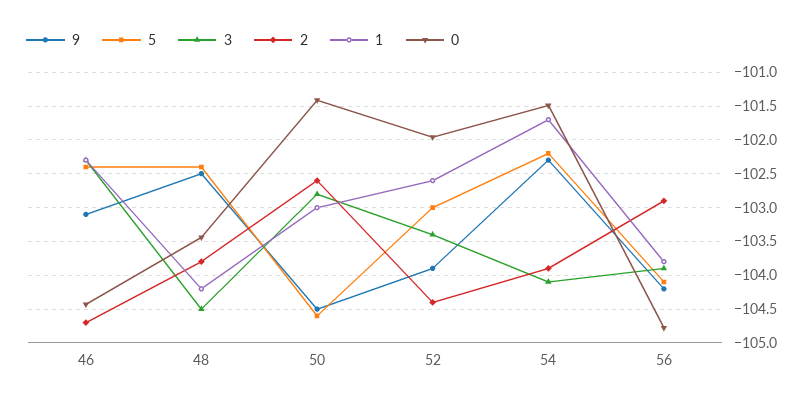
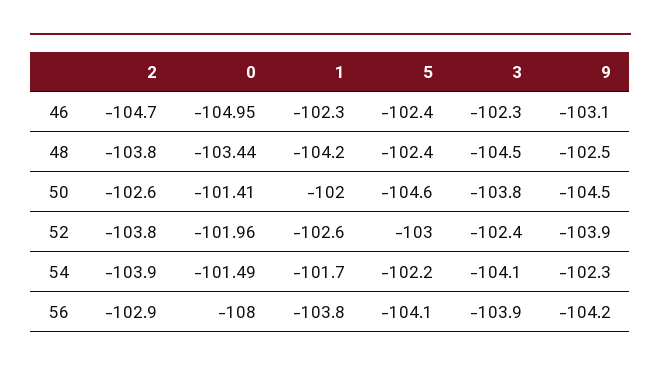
0, 46: -104.4 -> -104.95
3, 50: -102.8 -> -103.8
1, 50: -103 -> -102
3, 52: -103.4 -> -102.4
2, 52: -104.4 -> -103.8
0, 56: -104.8 -> -108

